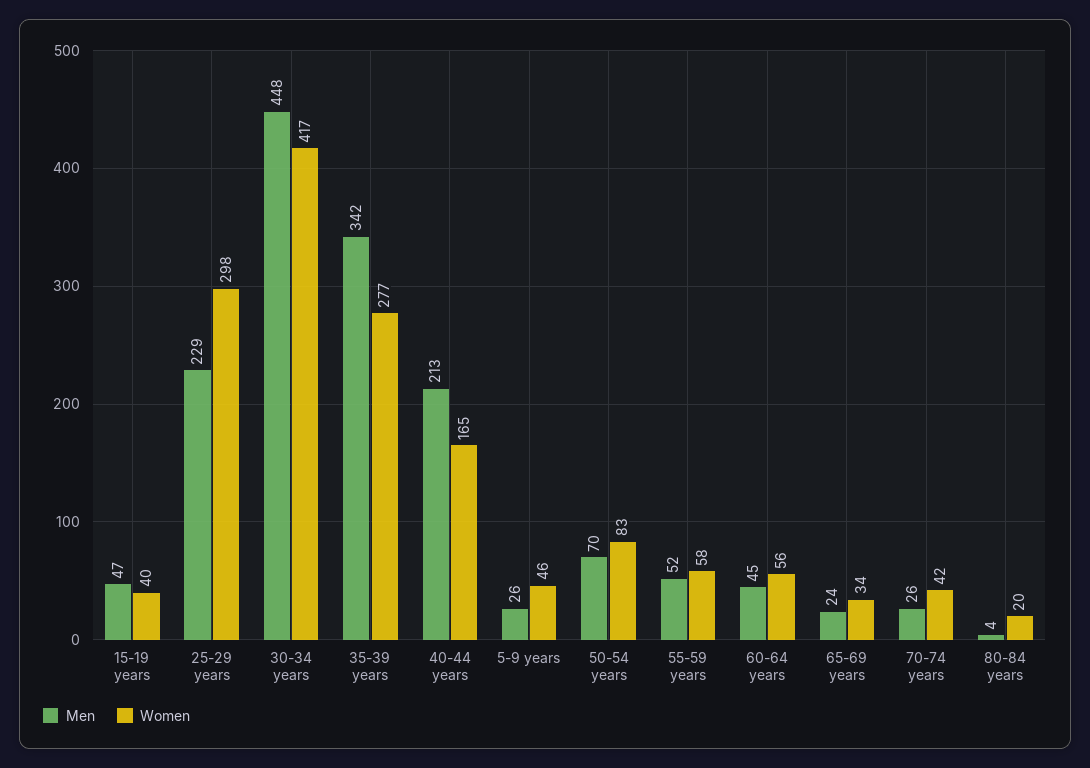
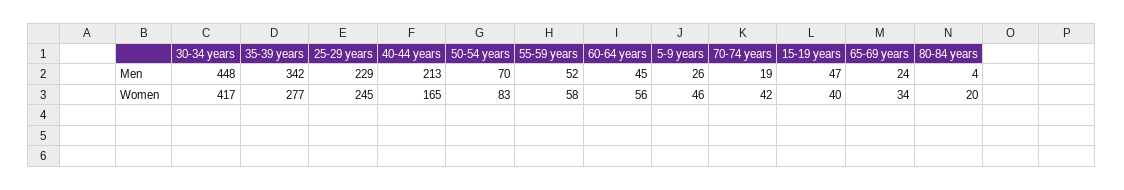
Women, 25-29 years: 298 -> 245
Men, 70-74 years: 26 -> 19

